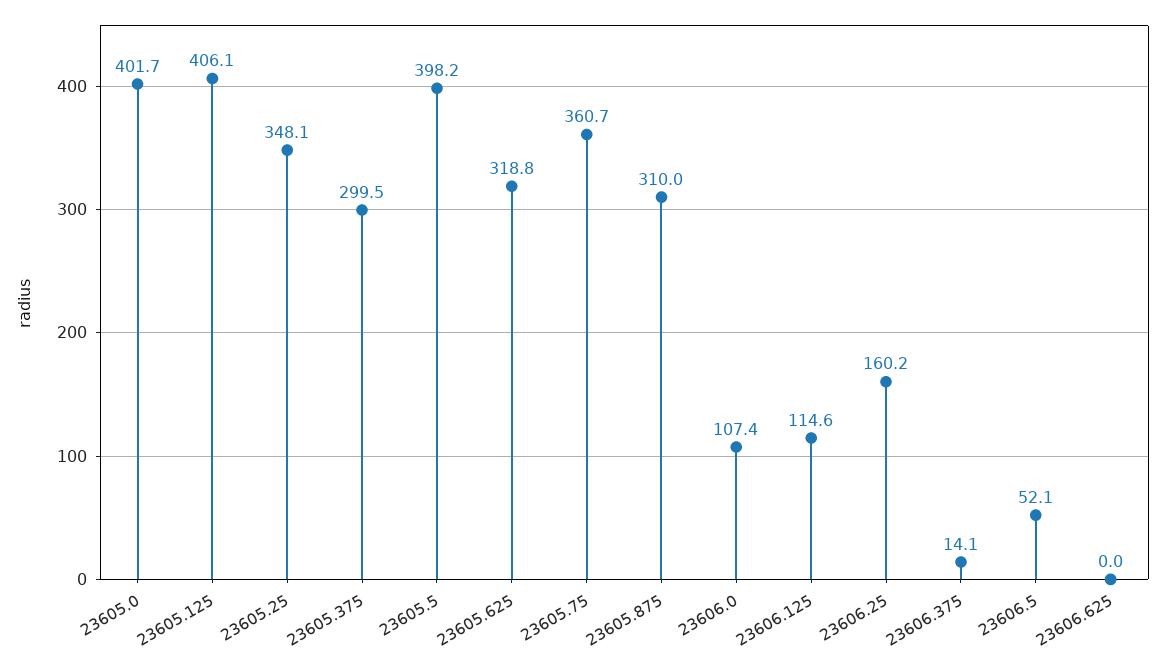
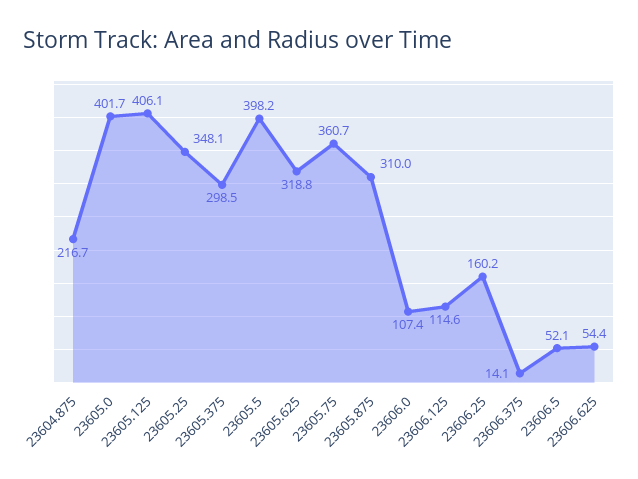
23605.375: 299.5 -> 298.5
23606.625: 0 -> 54.4
23604.875: none -> 216.7

